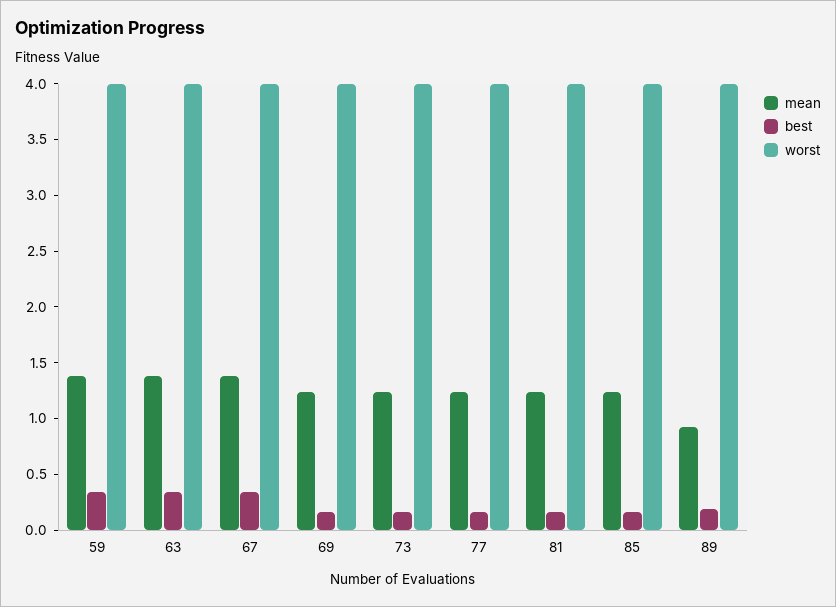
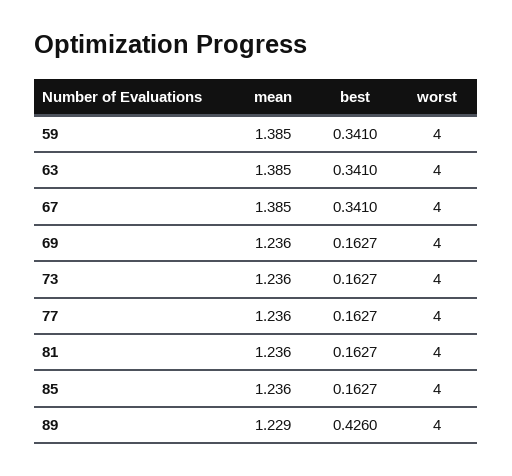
mean, 89: 0.9 -> 1.229
best, 89: 0.2 -> 0.426

